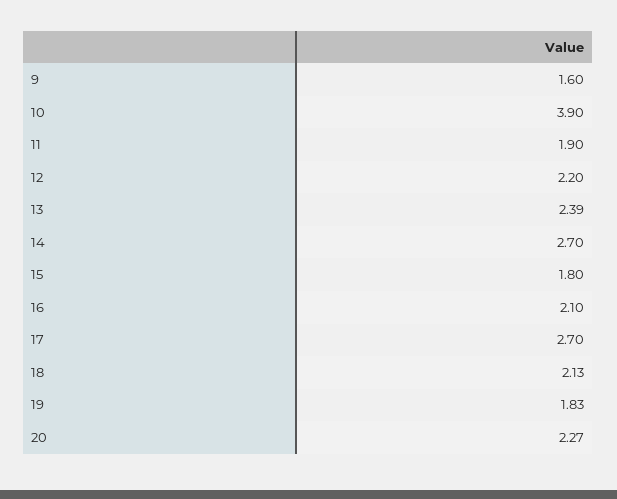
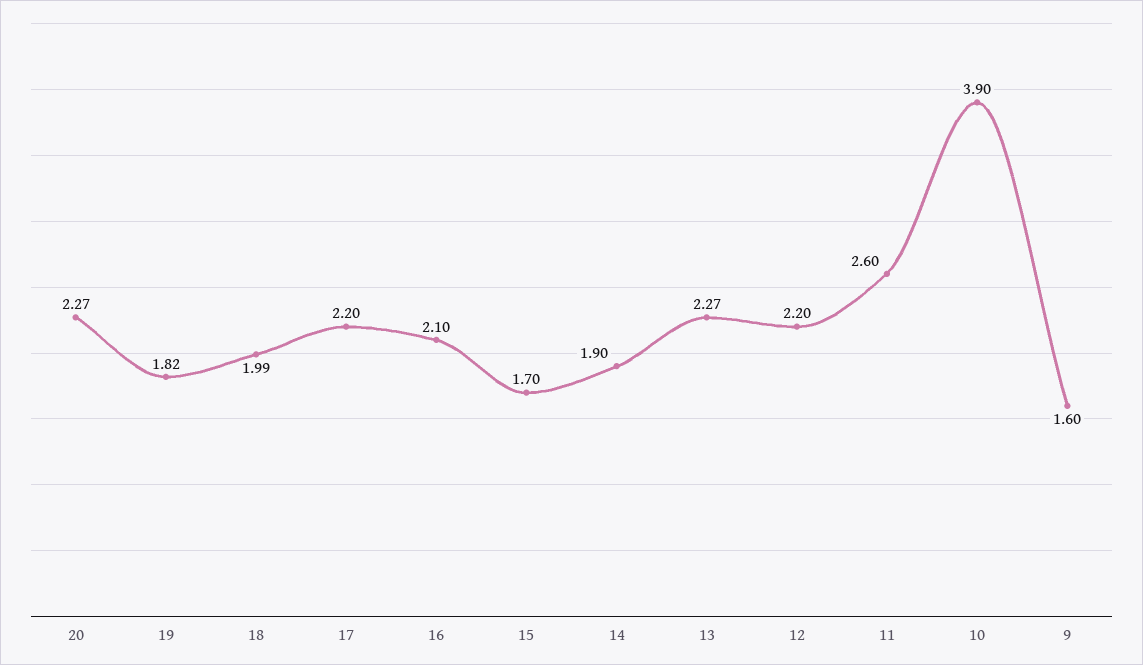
11: 1.9 -> 2.6
13: 2.39 -> 2.27
14: 2.7 -> 1.9
15: 1.8 -> 1.7
17: 2.7 -> 2.2
18: 2.13 -> 1.99
19: 1.83 -> 1.82

